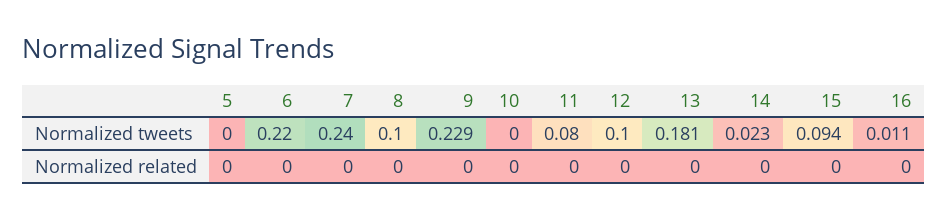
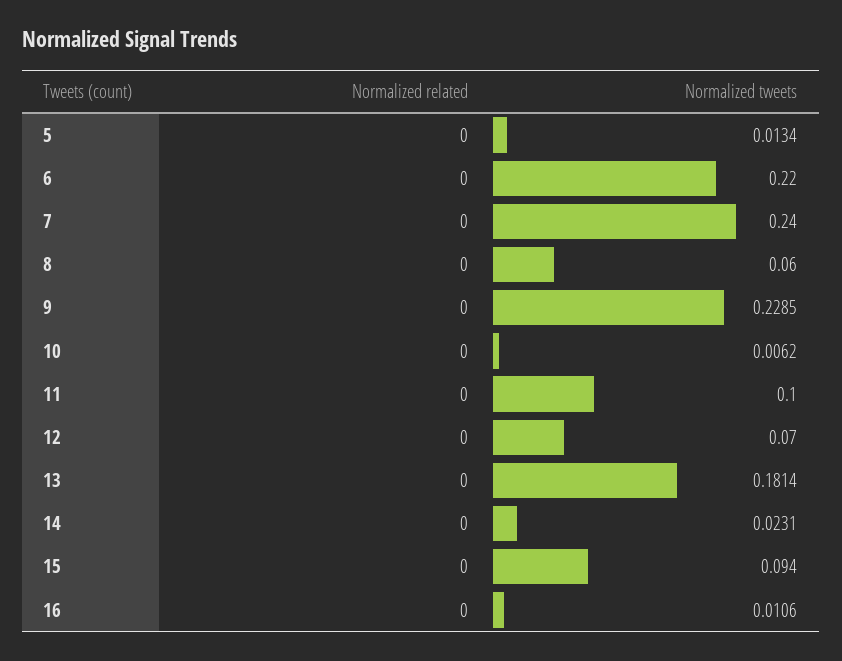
5, Normalized tweets: 0 -> 0.0134
8, Normalized tweets: 0.1 -> 0.06
10, Normalized tweets: 0 -> 0.0062
11, Normalized tweets: 0.08 -> 0.1
12, Normalized tweets: 0.1 -> 0.07

